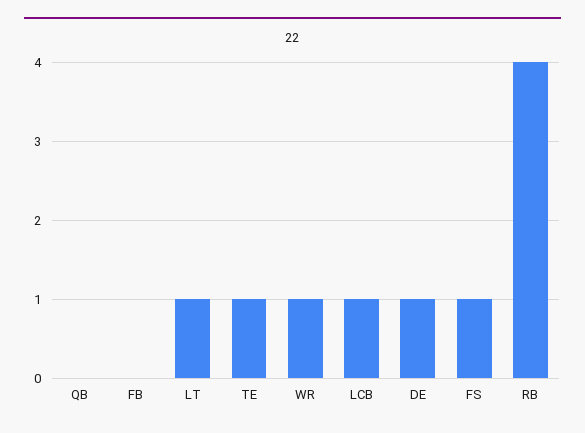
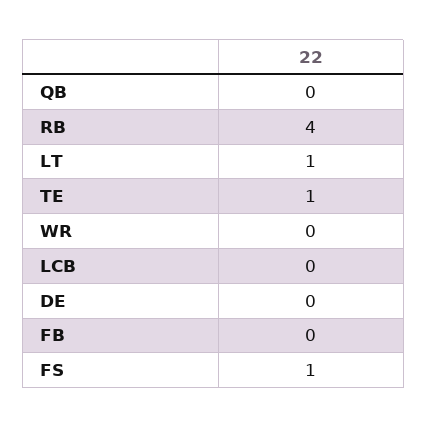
WR: 1 -> 0
LCB: 1 -> 0
DE: 1 -> 0

